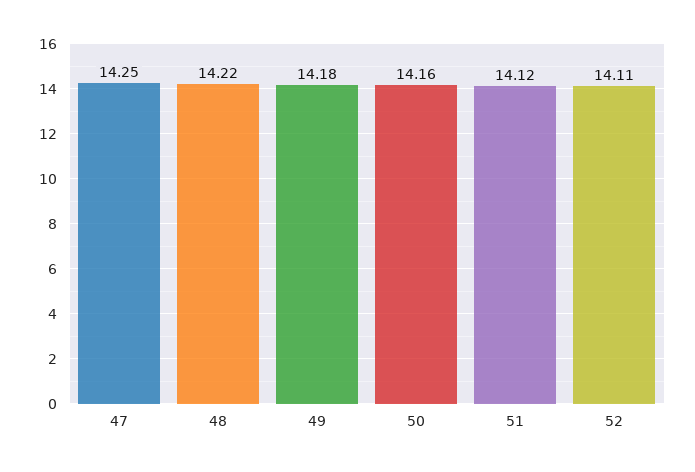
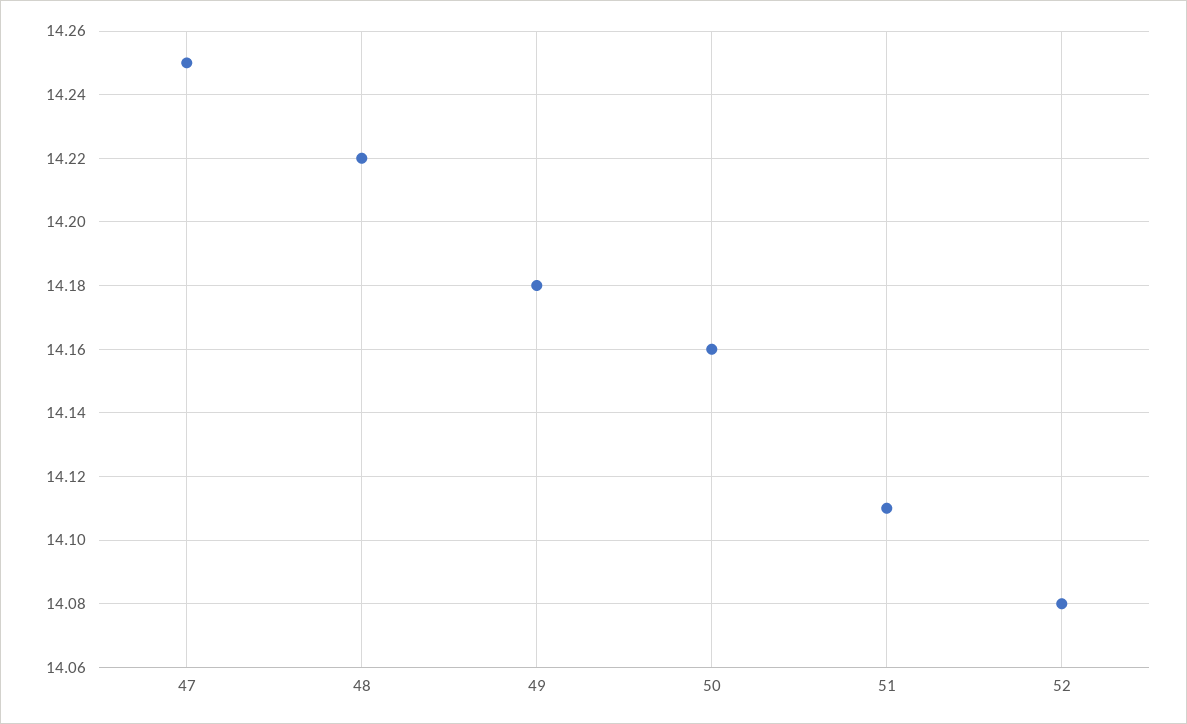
51: 14.12 -> 14.11
52: 14.11 -> 14.08

